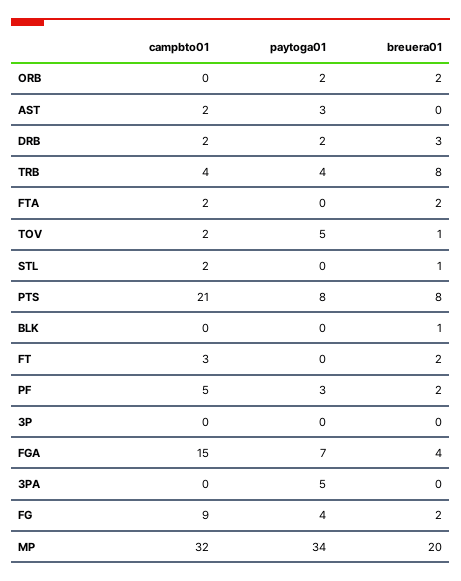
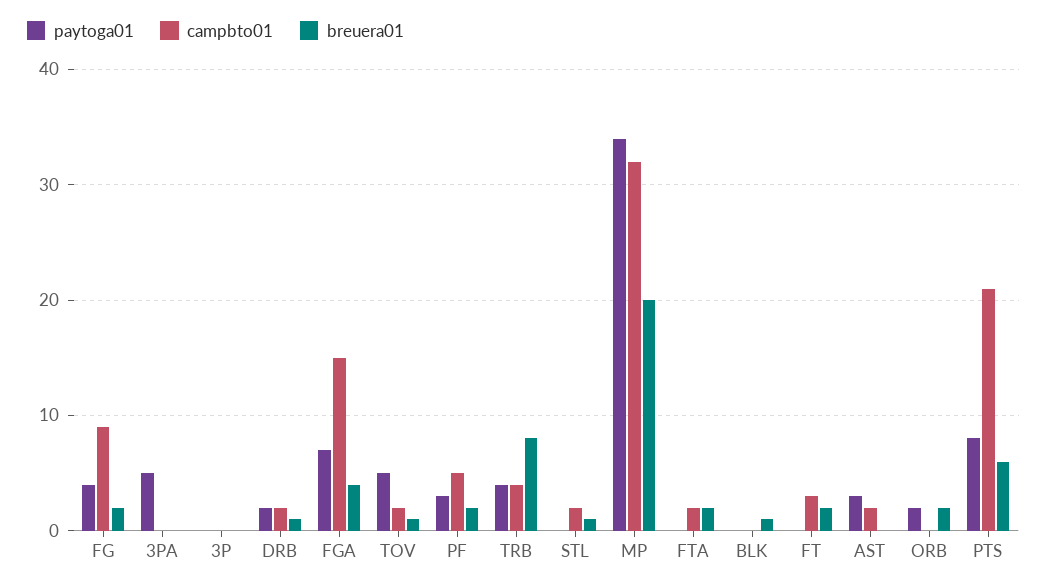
breuera01, DRB: 3 -> 1
breuera01, PTS: 8 -> 6

